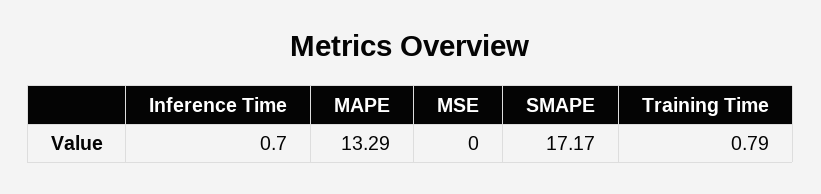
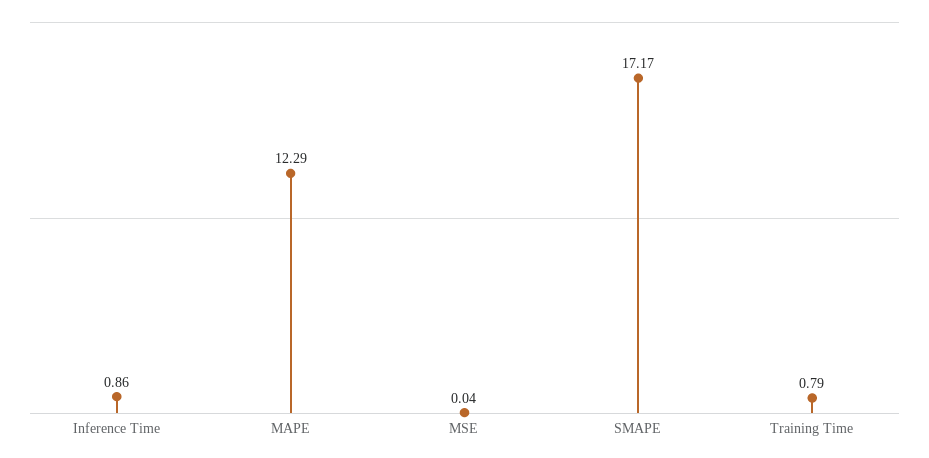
Inference Time: 0.7 -> 0.86
MAPE: 13.29 -> 12.29
MSE: 0 -> 0.04

